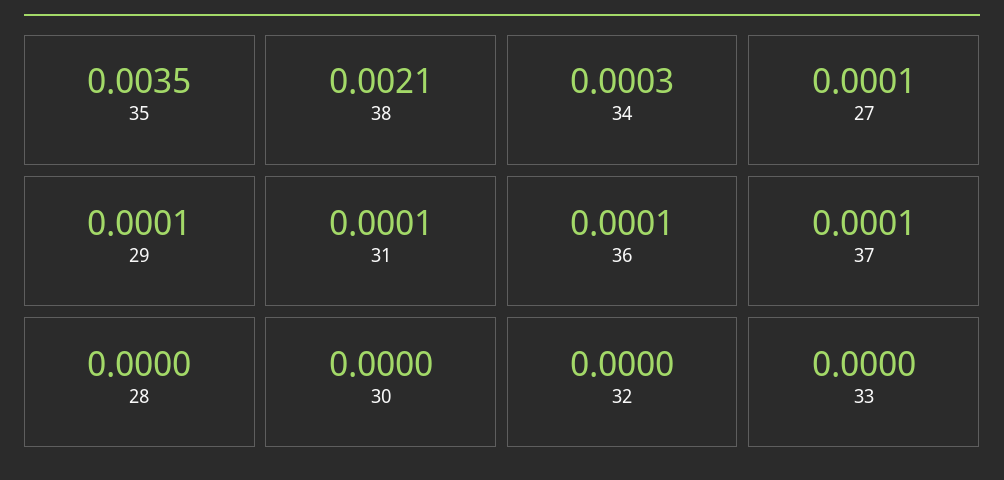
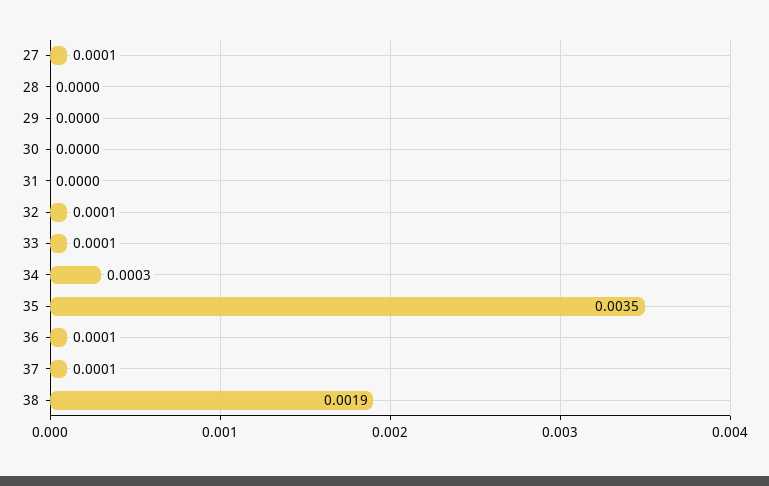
38: 0.0021 -> 0.0019
29: 0.0001 -> 0
31: 0.0001 -> 0
32: 0 -> 0.0001
33: 0 -> 0.0001

